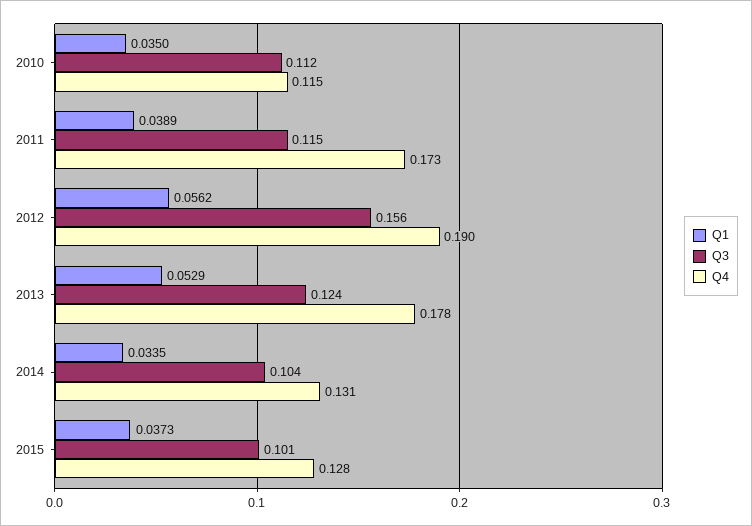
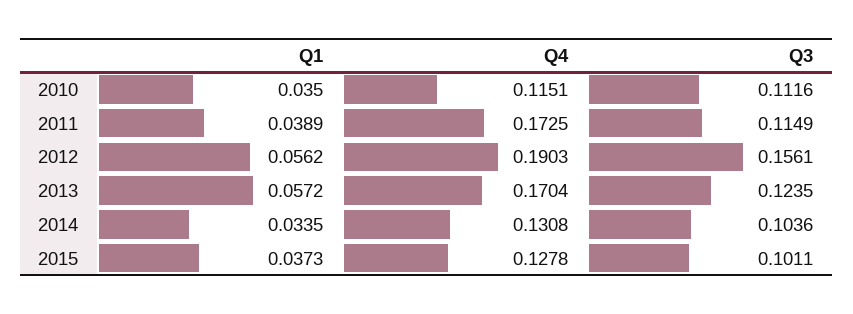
Q1, 2013: 0.0529 -> 0.0572
Q4, 2013: 0.178 -> 0.1704

